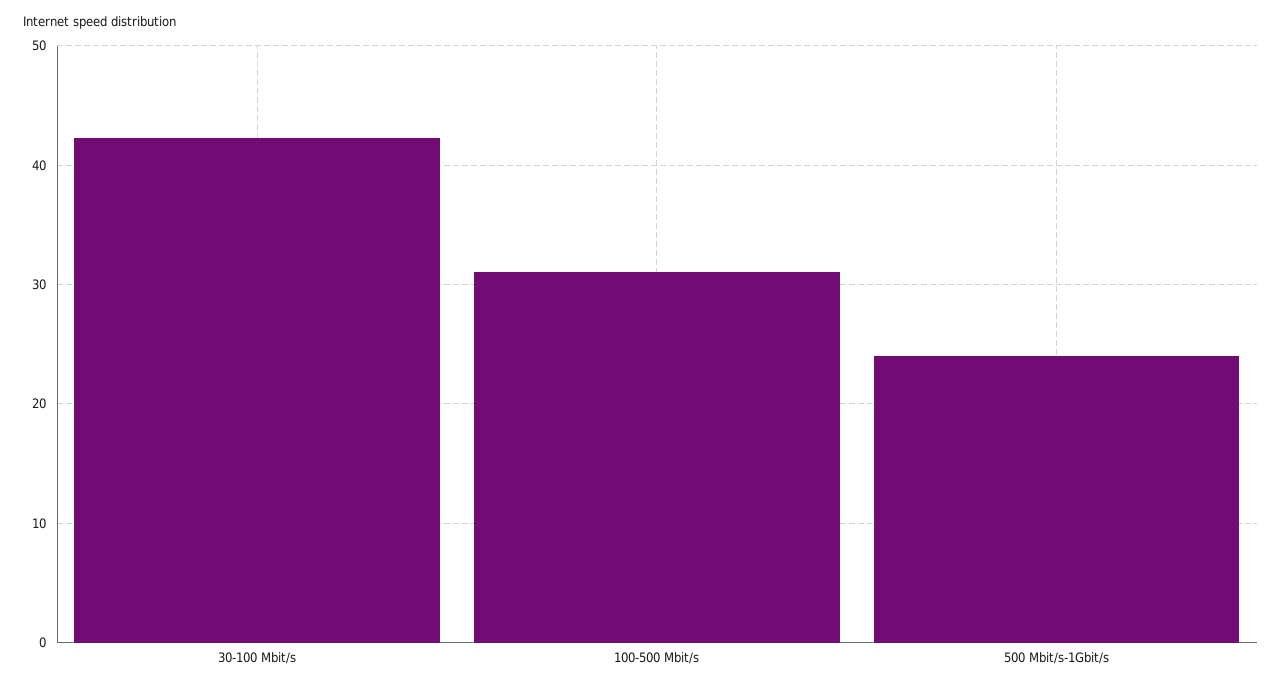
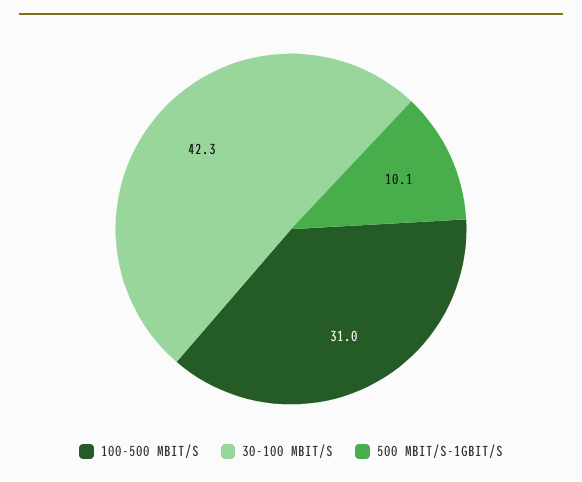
500 Mbit/s-1Gbit/s: 24 -> 10.1

